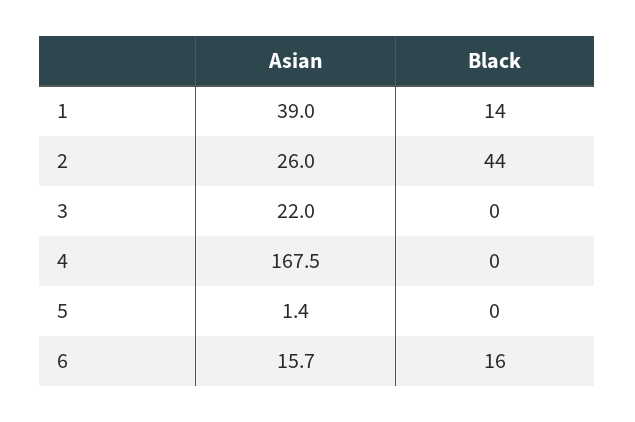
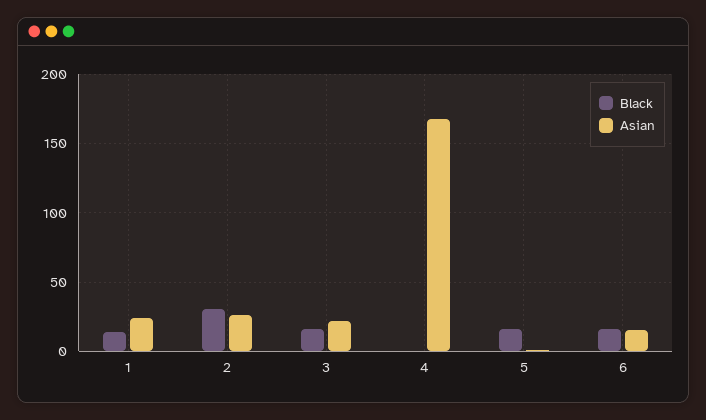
Asian, 1: 39 -> 25
Black, 2: 44 -> 30
Black, 3: 0 -> 15
Black, 5: 0 -> 15

